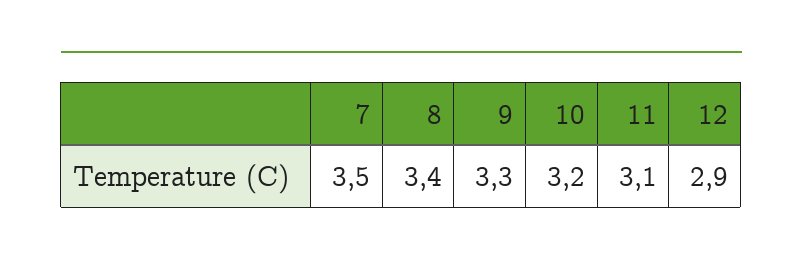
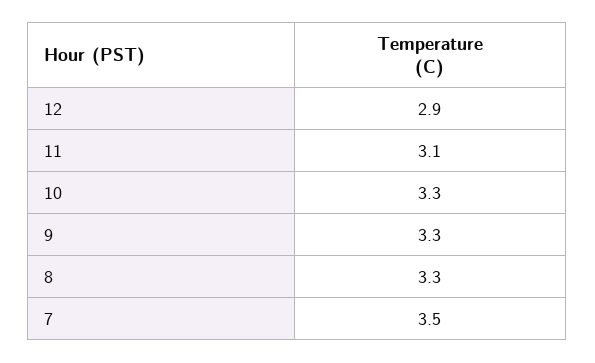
8: 3.4 -> 3.3
10: 3.2 -> 3.3

